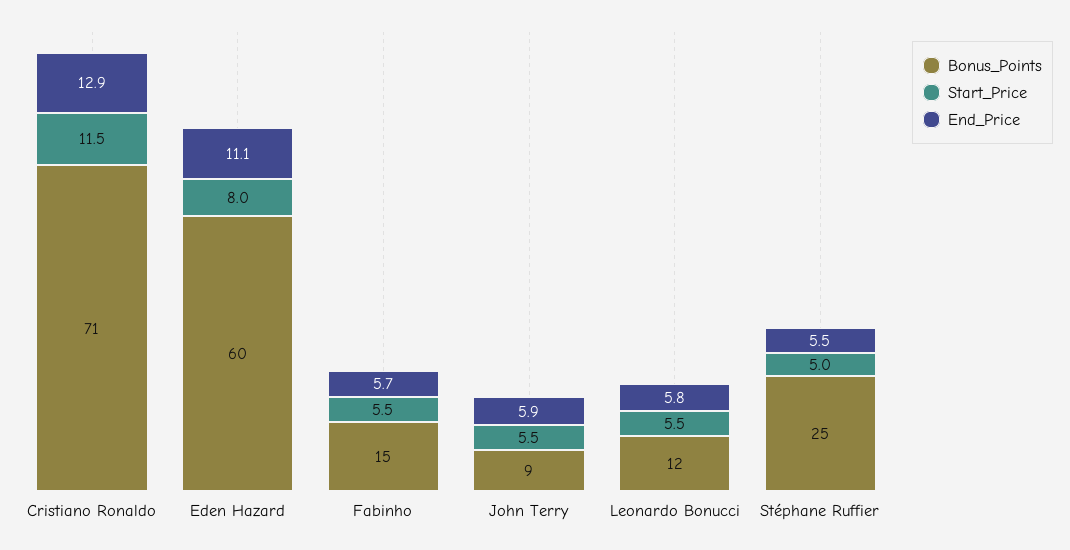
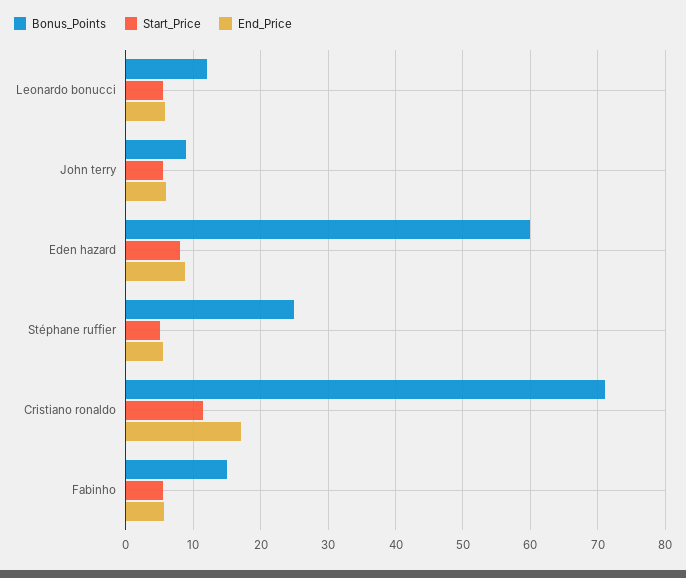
End_Price, Cristiano Ronaldo: 12.9 -> 17
End_Price, Eden Hazard: 11.1 -> 9

